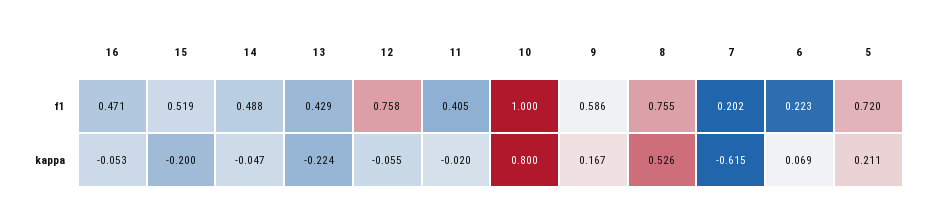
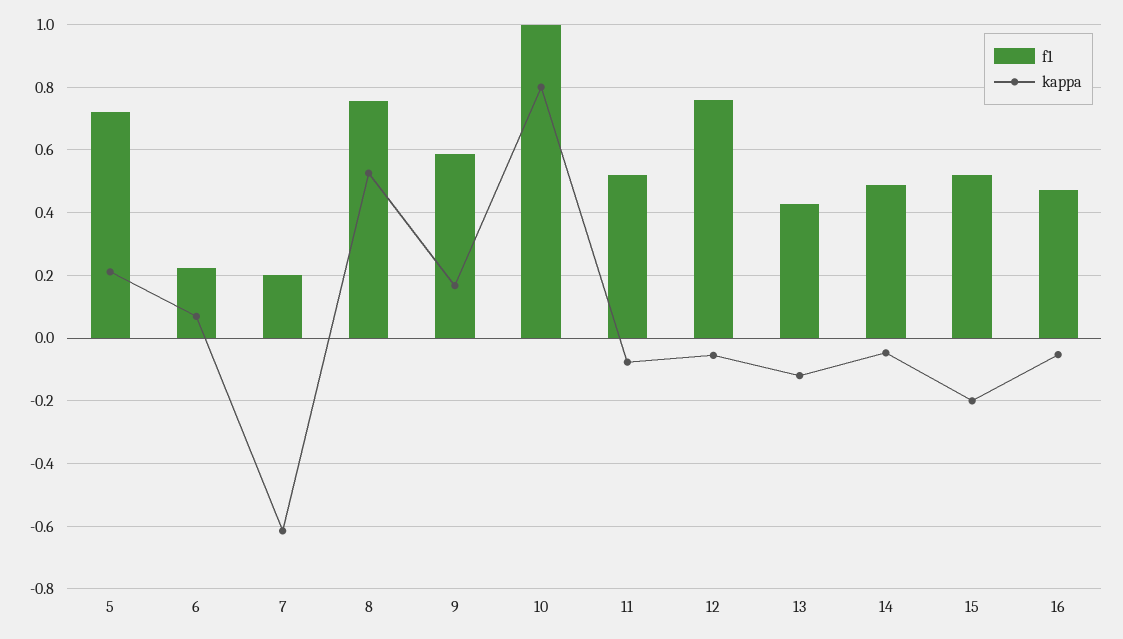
f1, 11: 0.405 -> 0.52
kappa, 13: -0.224 -> -0.12
kappa, 11: -0.02 -> -0.08

